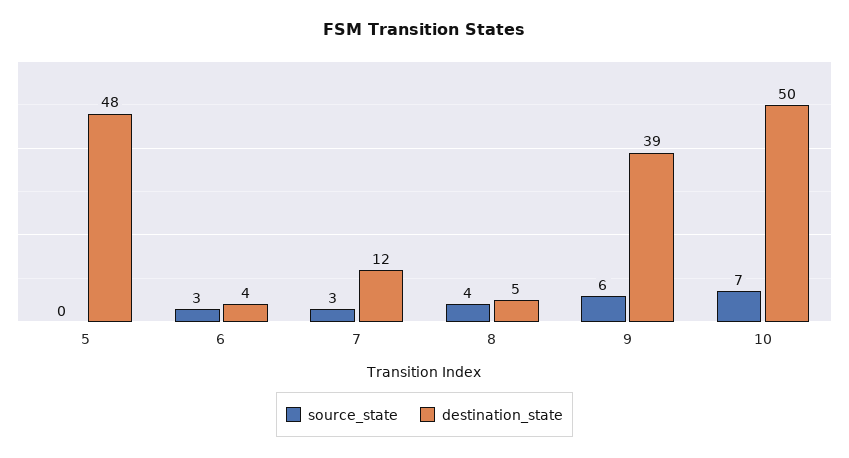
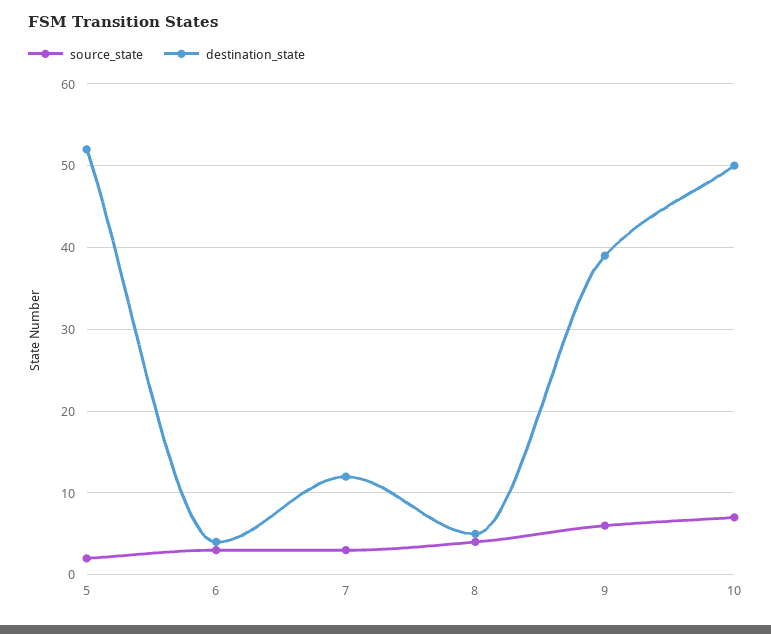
source_state, 5: 0 -> 2
destination_state, 5: 48 -> 52

